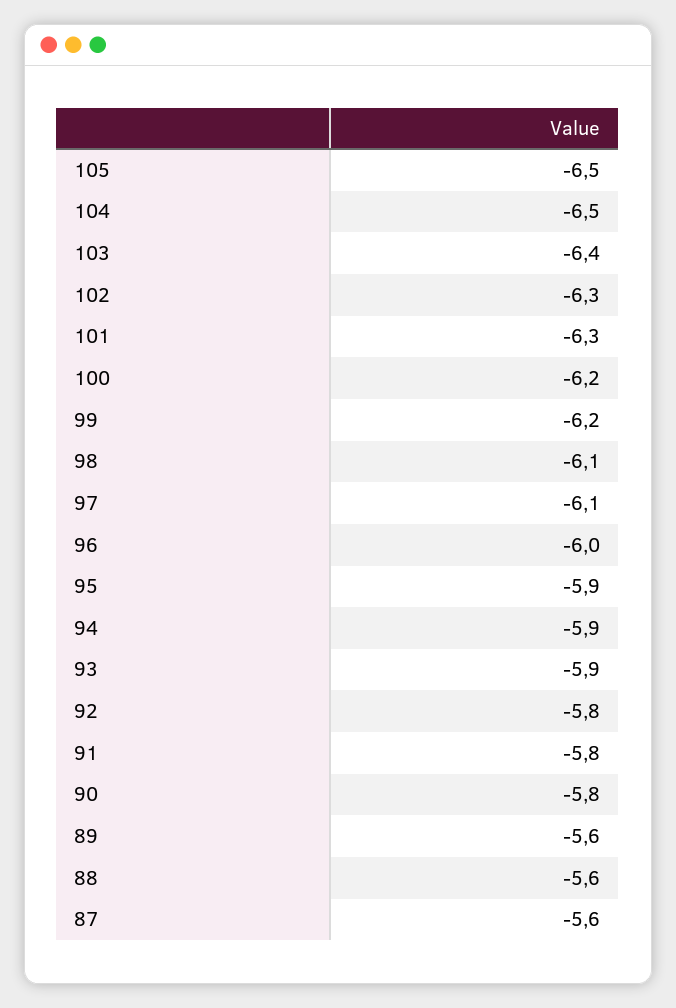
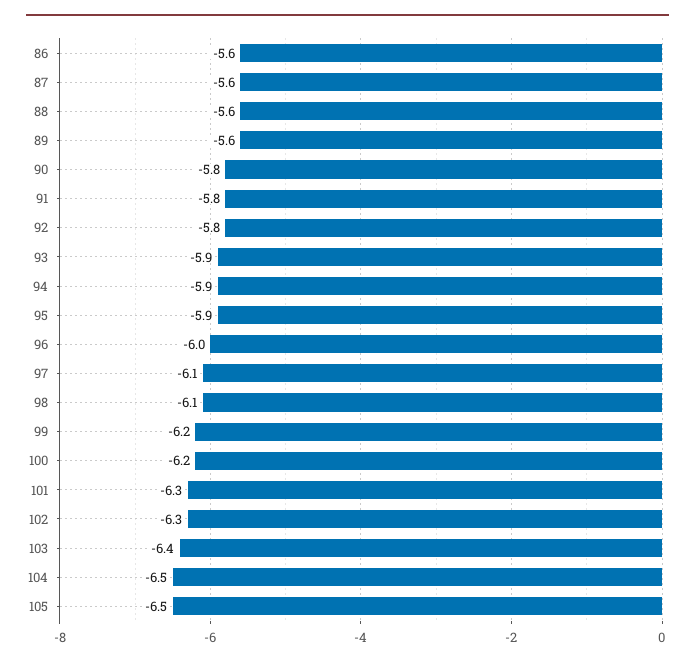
86: none -> -5.6

